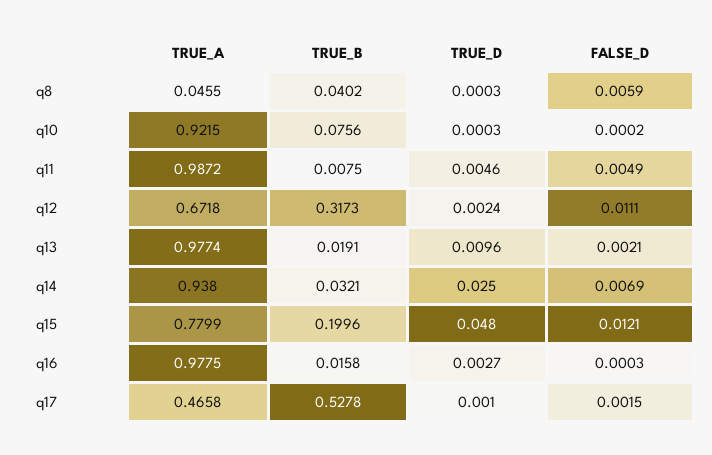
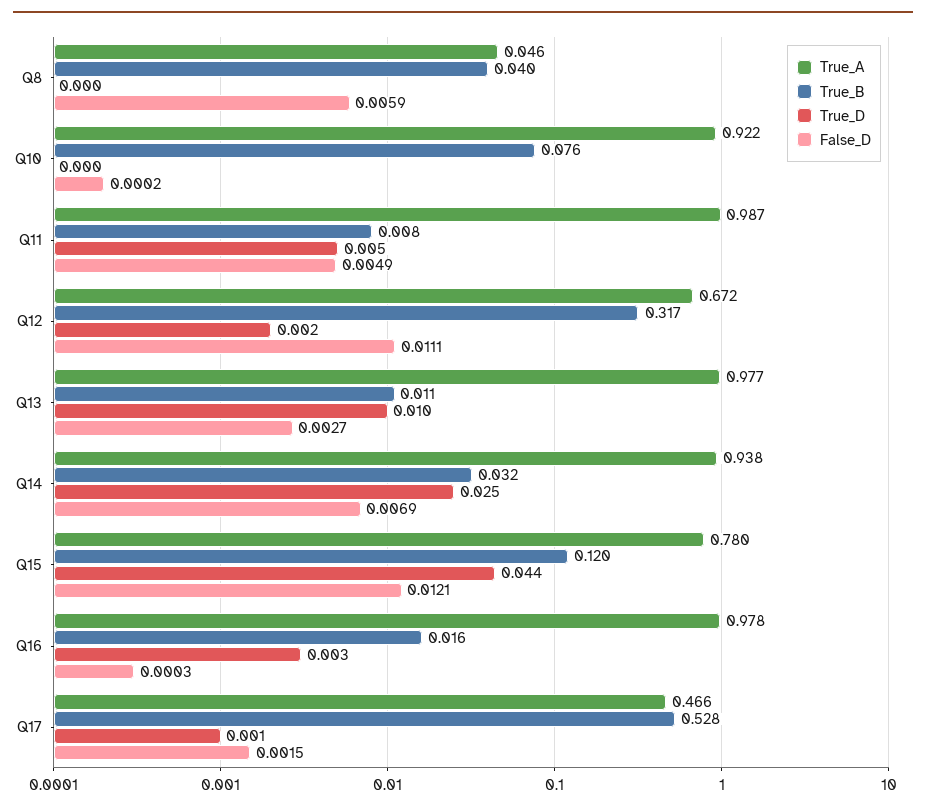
TRUE_B, q13: 0.0191 -> 0.011
FALSE_D, q13: 0.0021 -> 0.0027
TRUE_B, q15: 0.1996 -> 0.12
TRUE_D, q15: 0.048 -> 0.044

